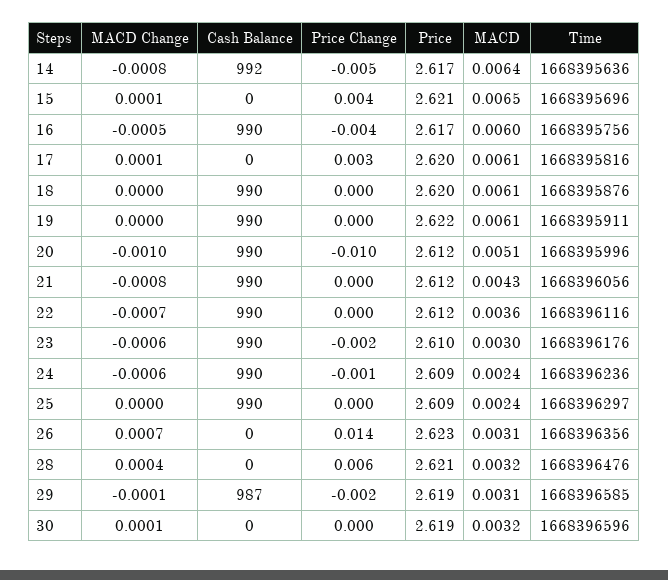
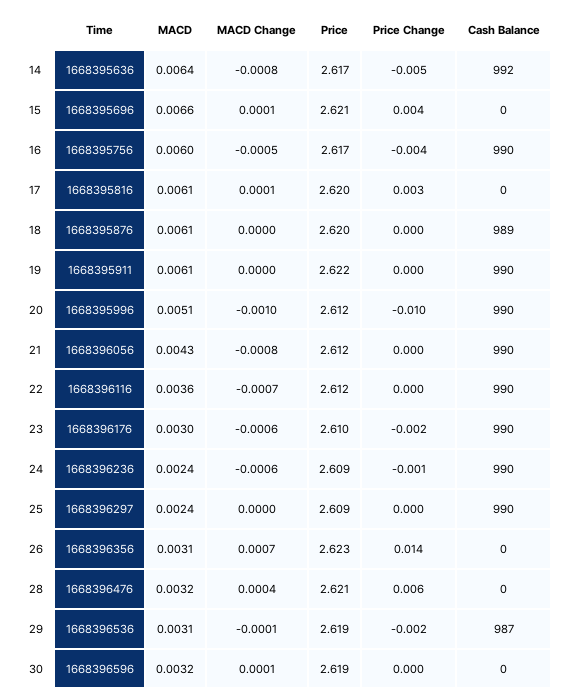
MACD, 15: 0.0065 -> 0.0066
Cash Balance, 18: 990 -> 989
Time, 29: 1668396585 -> 1668396536

